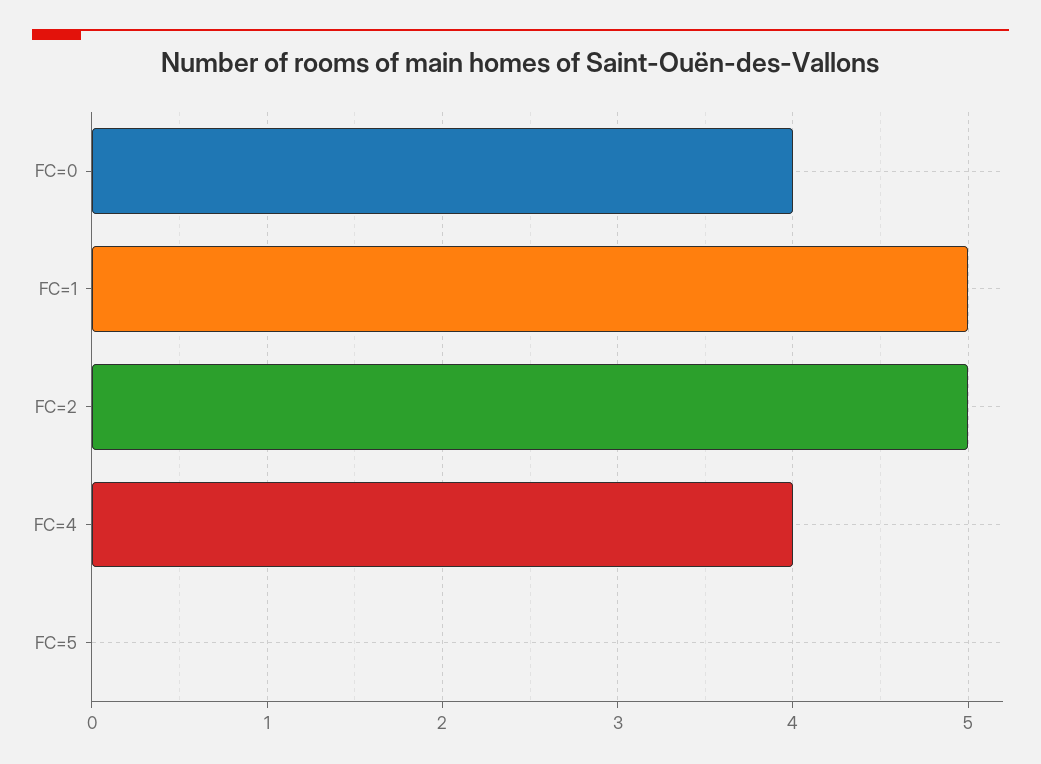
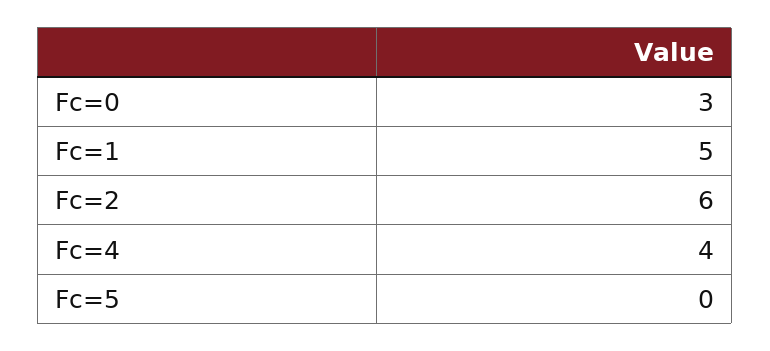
FC=0: 4 -> 3
FC=2: 5 -> 6

